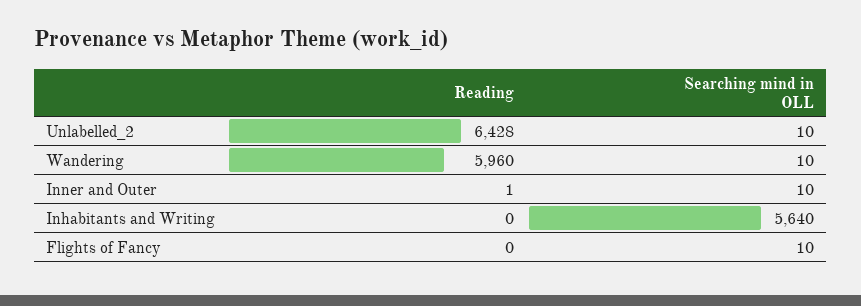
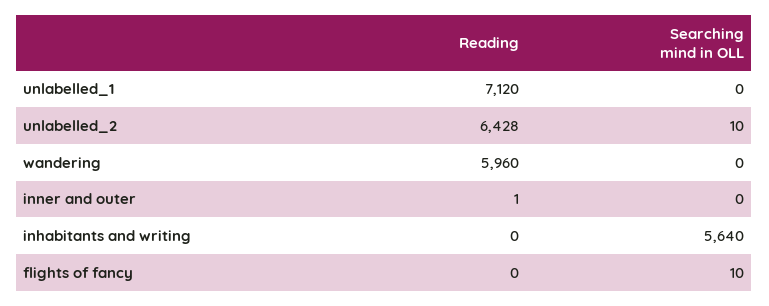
Searching mind in OLL, Wandering: 10 -> 0
Searching mind in OLL, Inner and Outer: 10 -> 0
Reading, unlabelled_1: none -> 7120
Searching mind in OLL, unlabelled_1: none -> 0

